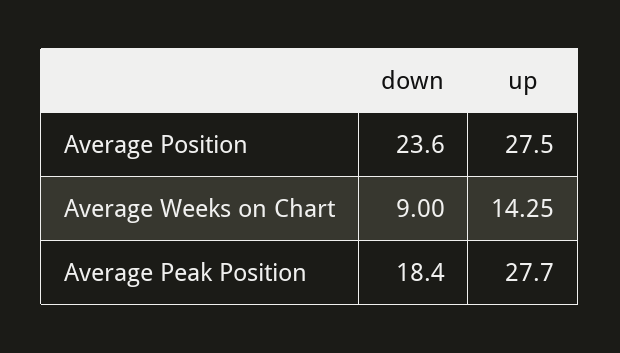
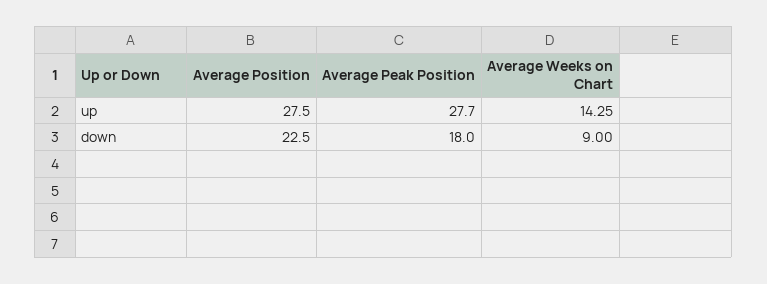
down, Average Position: 23.6 -> 22.5
down, Average Peak Position: 18.4 -> 18

